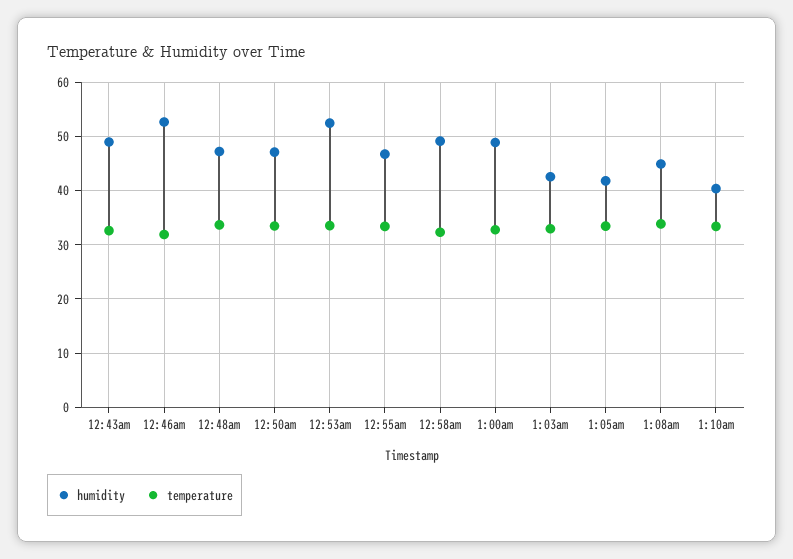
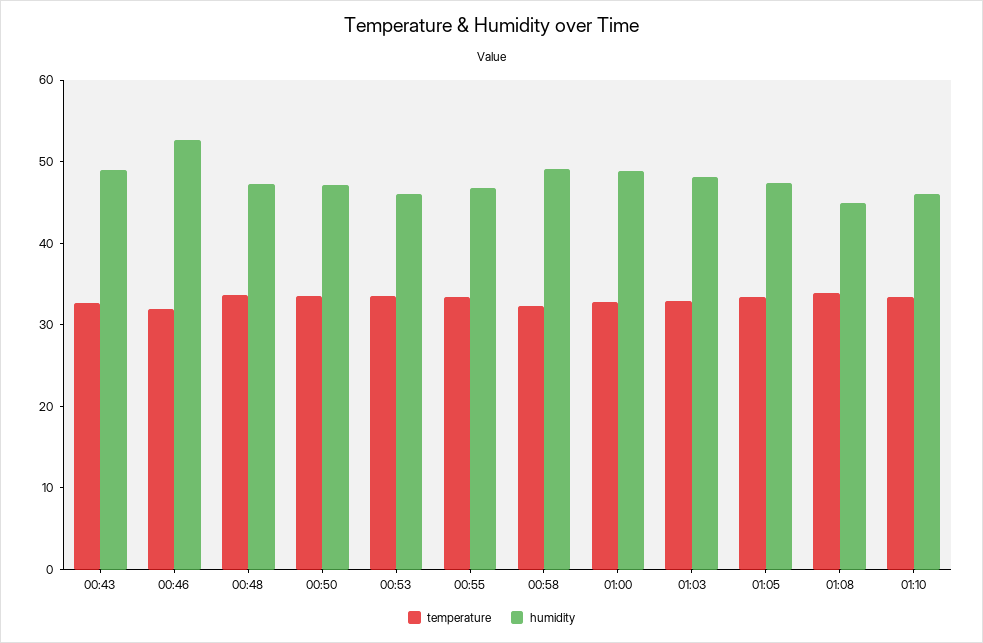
humidity, 12:53am: 52 -> 46
humidity, 1:03am: 42 -> 48
humidity, 1:05am: 42 -> 48
humidity, 1:10am: 40 -> 46

